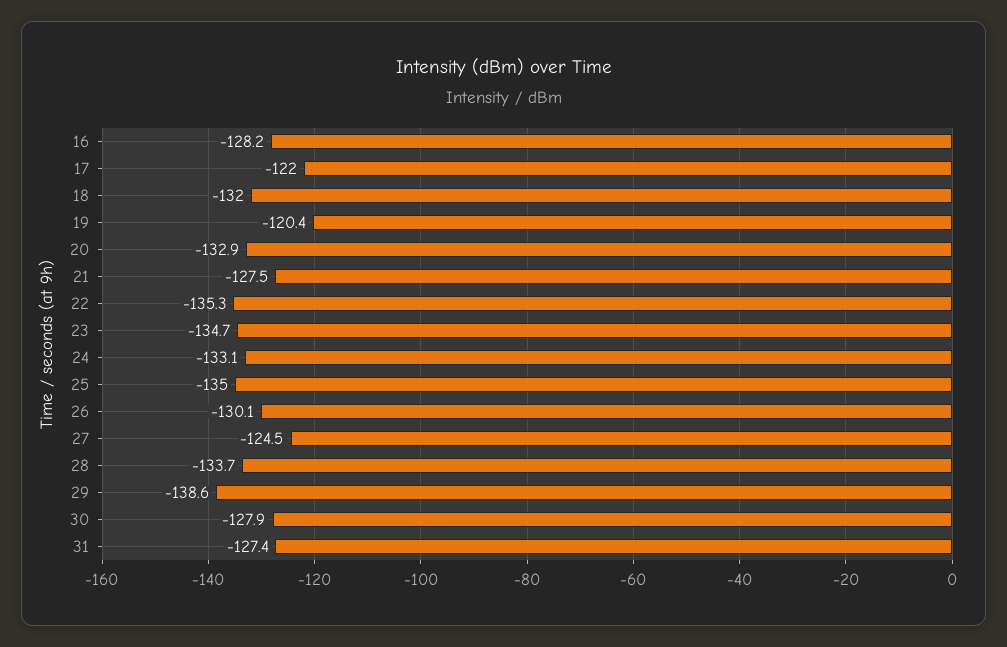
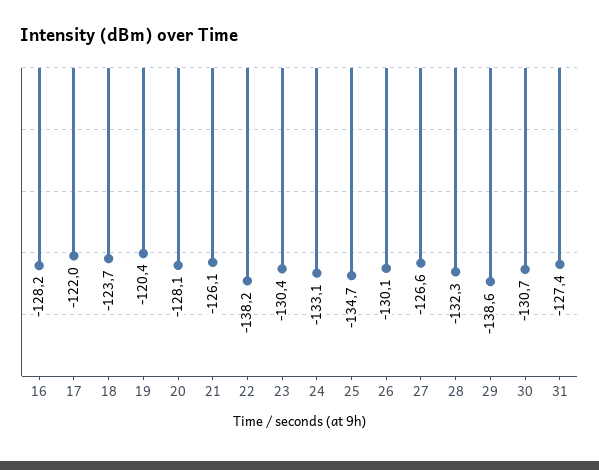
18: -132 -> -123.7
20: -132.9 -> -128.1
21: -127.5 -> -126.1
22: -135.3 -> -138.2
23: -134.7 -> -130.4
25: -135 -> -134.7
27: -124.5 -> -126.6
28: -133.7 -> -132.3
30: -127.9 -> -130.7

